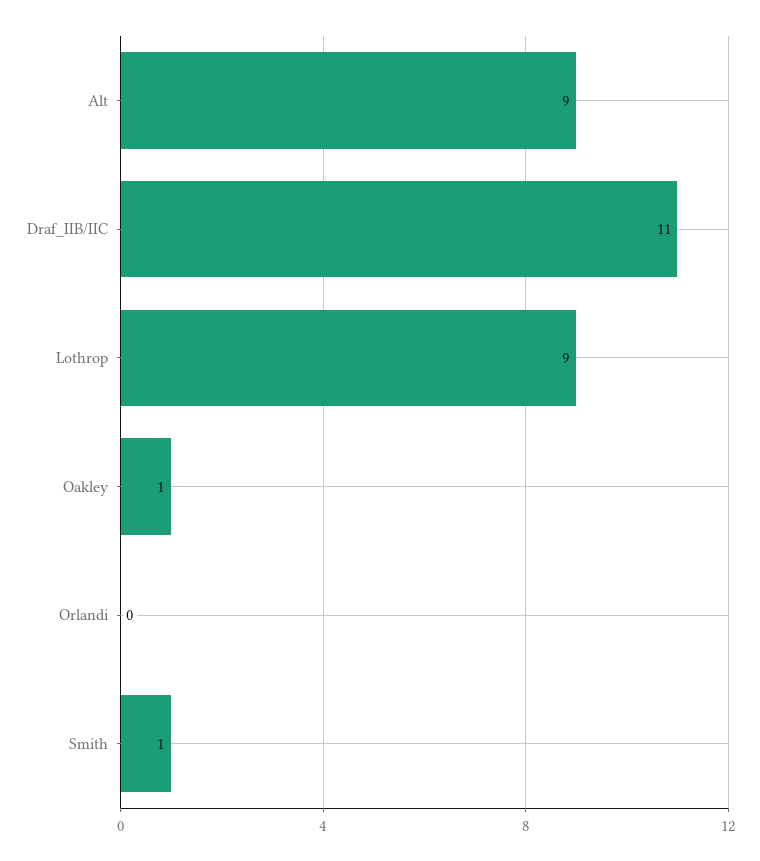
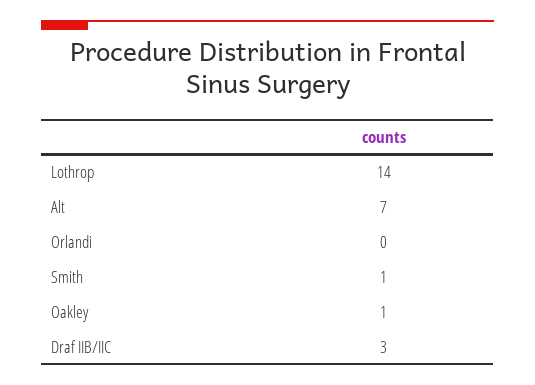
Alt: 9 -> 7
Draf_IIB/IIC: 11 -> 3
Lothrop: 9 -> 14

